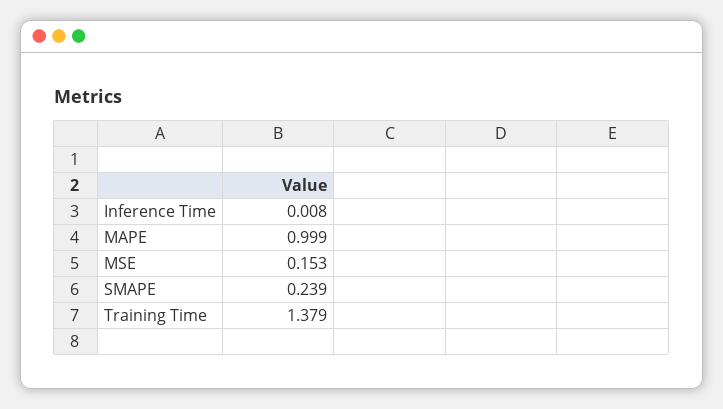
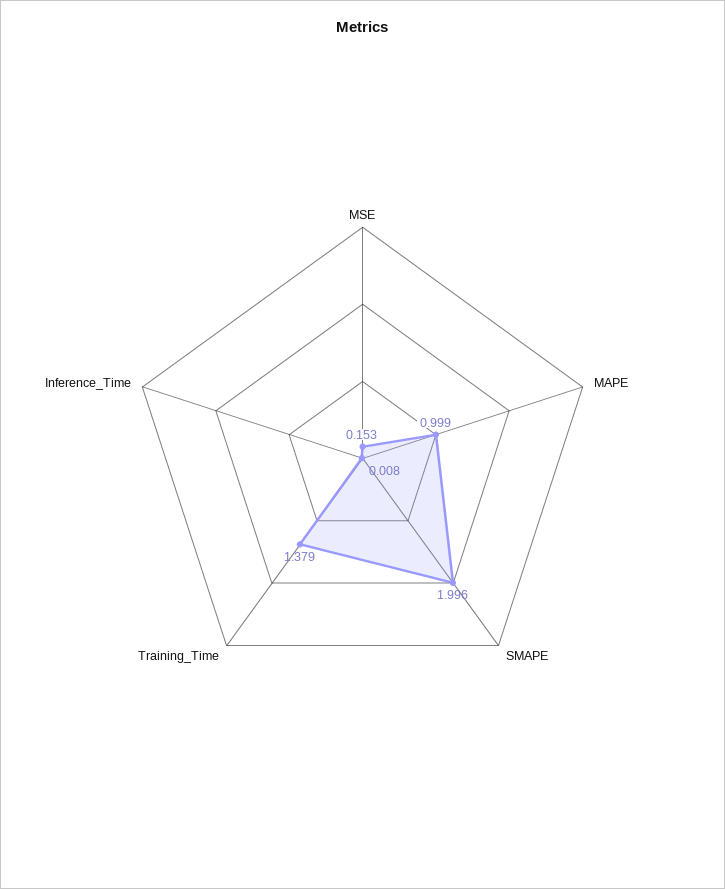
SMAPE: 0.239 -> 1.996

